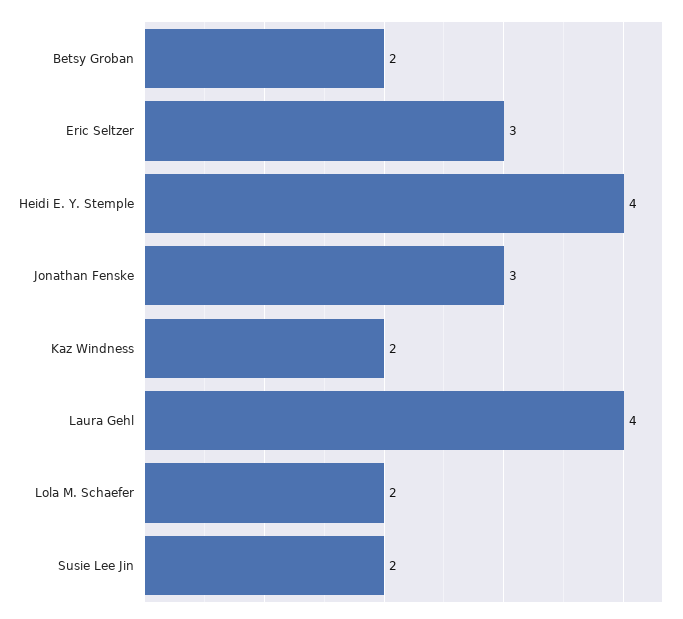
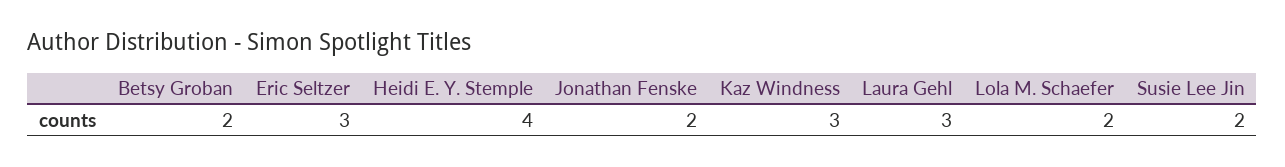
Jonathan Fenske: 3 -> 2
Kaz Windness: 2 -> 3
Laura Gehl: 4 -> 3

